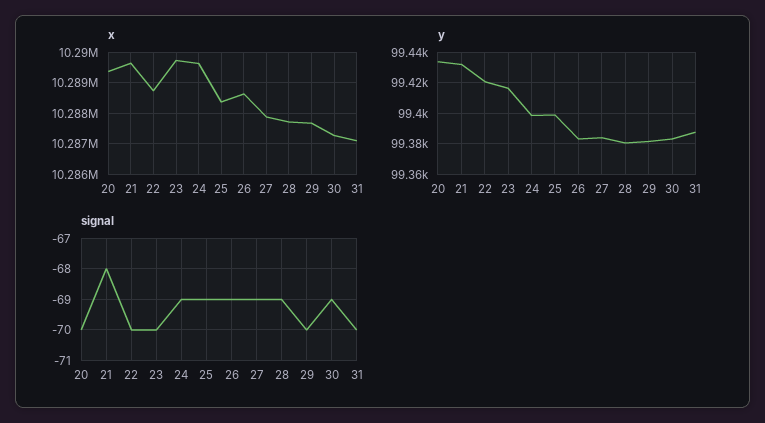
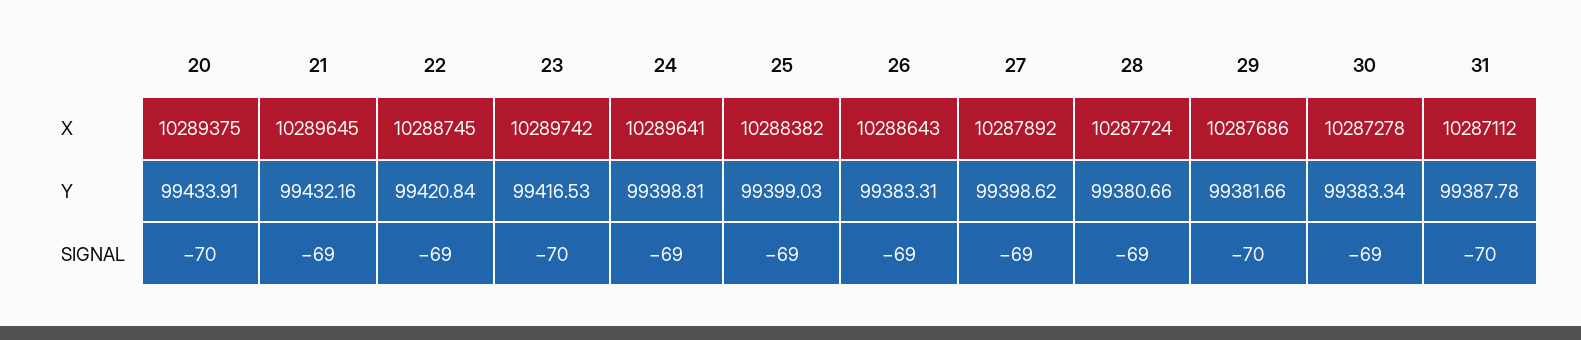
y, 27: 99385 -> 99398.62
signal, 21: -68 -> -69
signal, 22: -70 -> -69

